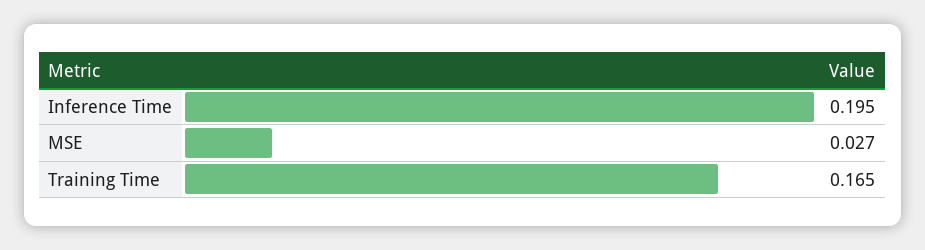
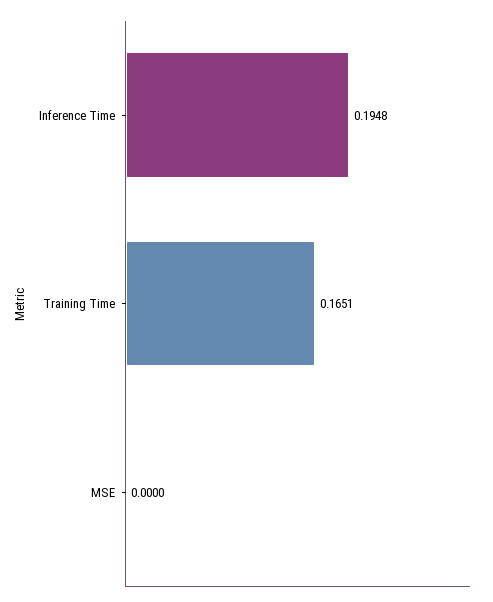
MSE: 0.027 -> 0

